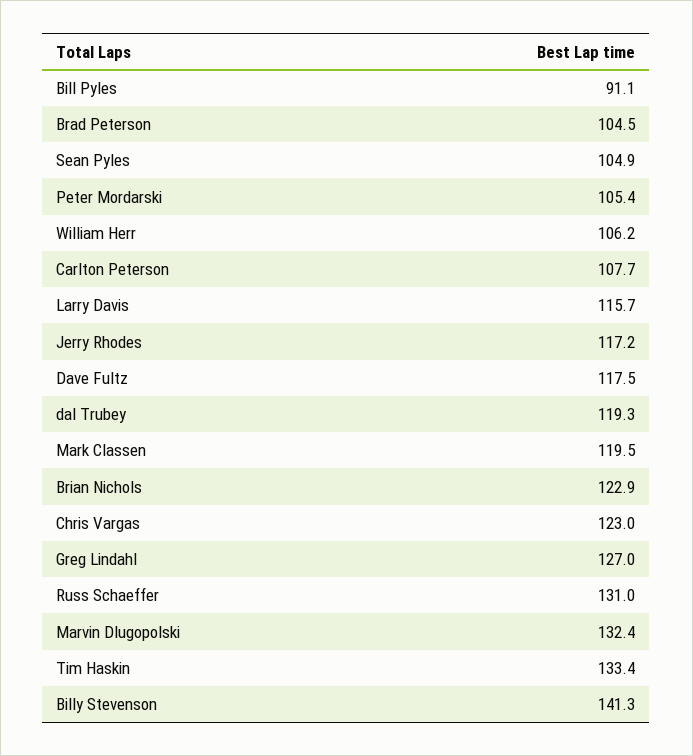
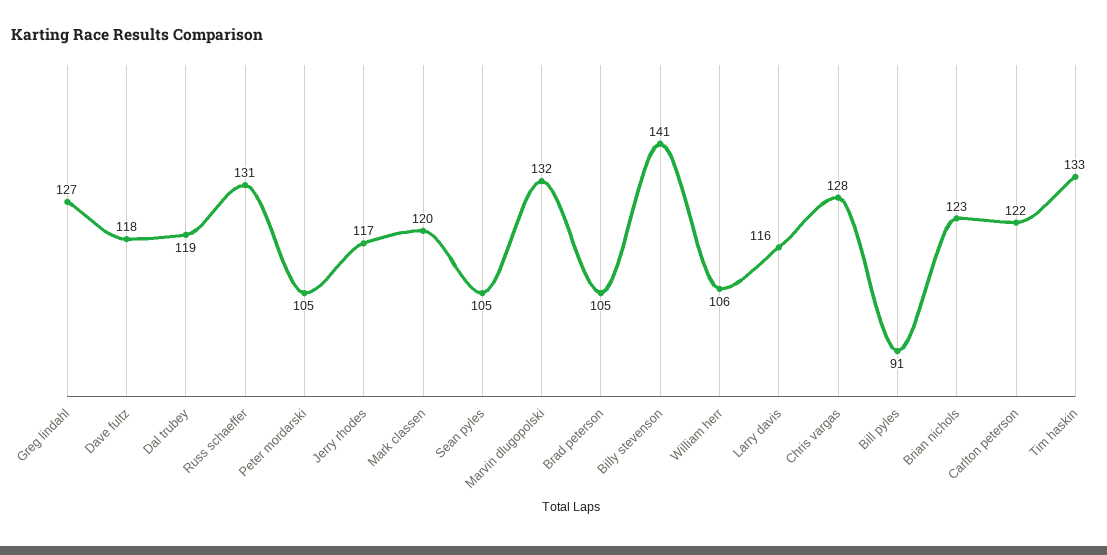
Carlton Peterson: 107.7 -> 122
Chris Vargas: 123 -> 128

